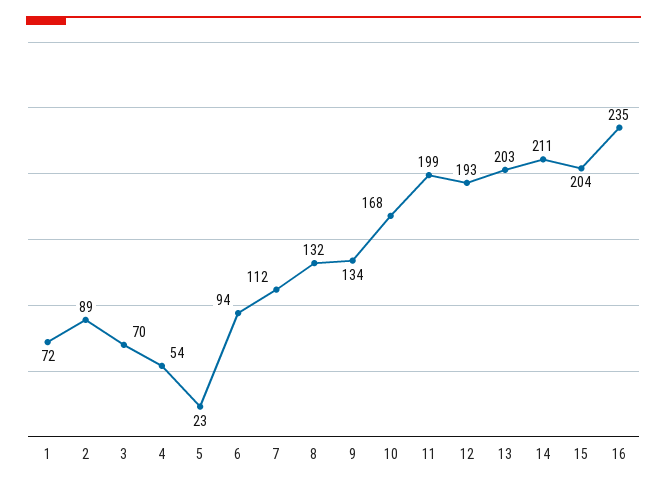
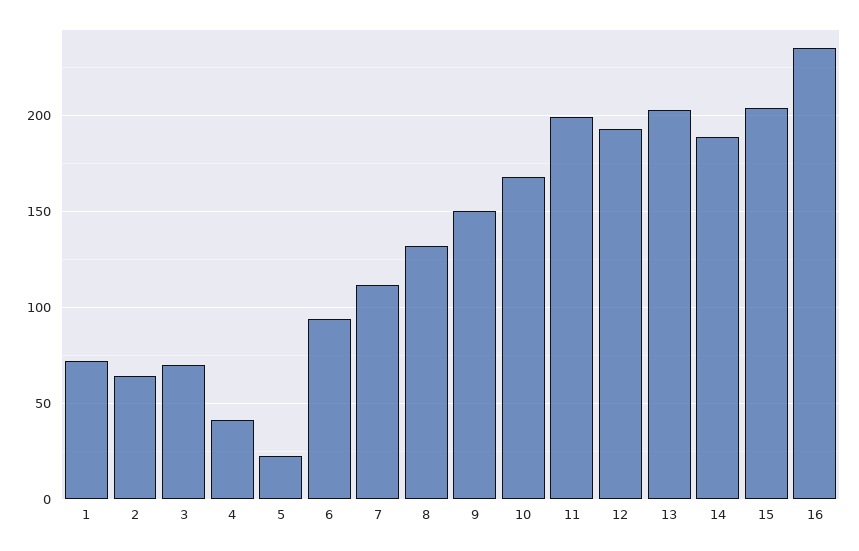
2: 89 -> 65
4: 54 -> 40
9: 134 -> 150
14: 211 -> 190

